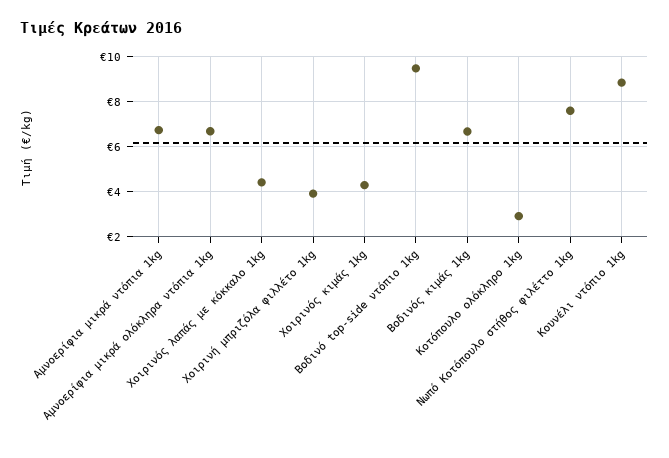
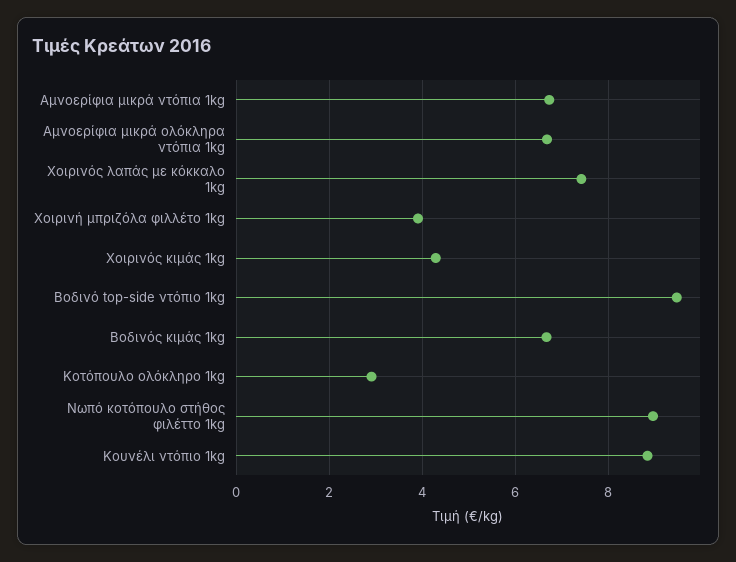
Χοιρινός λαπάς με κόκκαλο 1kg: 4.5 -> 7.4
Νωπό Κοτόπουλο στήθος φιλέττο 1kg: 7.5 -> 9

